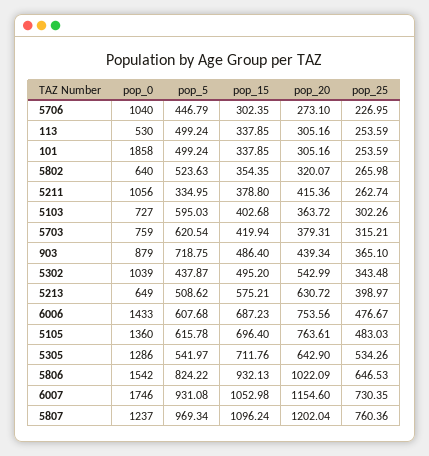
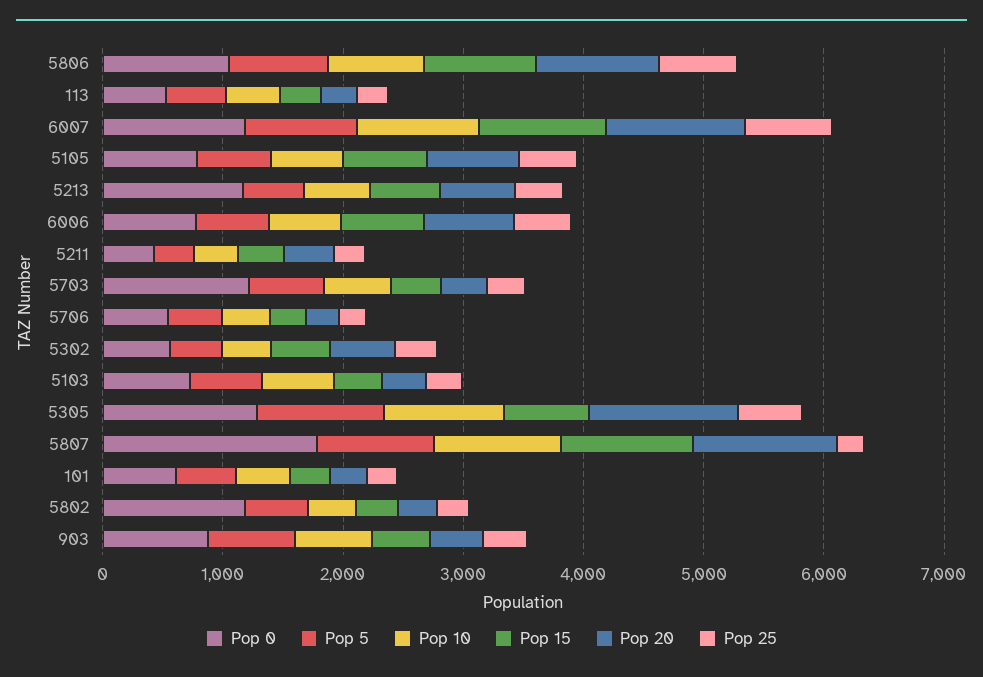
pop_0, 5706: 1040 -> 600
pop_0, 101: 1858 -> 600
pop_0, 5802: 640 -> 1200
pop_0, 5211: 1056 -> 400
pop_0, 5703: 759 -> 1200
pop_0, 5302: 1039 -> 600
pop_0, 5213: 649 -> 1200
pop_0, 6006: 1433 -> 800
pop_0, 5105: 1360 -> 800
pop_5, 5305: 541.97 -> 1000
pop_20, 5305: 642.9 -> 1200
pop_0, 5806: 1542 -> 1000
pop_0, 6007: 1746 -> 1200
pop_0, 5807: 1237 -> 1800
pop_25, 5807: 760.36 -> 200
Pop 10, 5806: none -> 800
Pop 10, 113: none -> 400
Pop 10, 6007: none -> 1000
Pop 10, 5105: none -> 600
Pop 10, 5213: none -> 600
Pop 10, 6006: none -> 600
Pop 10, 5211: none -> 400
Pop 10, 5703: none -> 600
Pop 10, 5706: none -> 400
Pop 10, 5302: none -> 400
Pop 10, 5103: none -> 600
Pop 10, 5305: none -> 1000
Pop 10, 5807: none -> 1000
Pop 10, 101: none -> 400
Pop 10, 5802: none -> 400
Pop 10, 903: none -> 600

